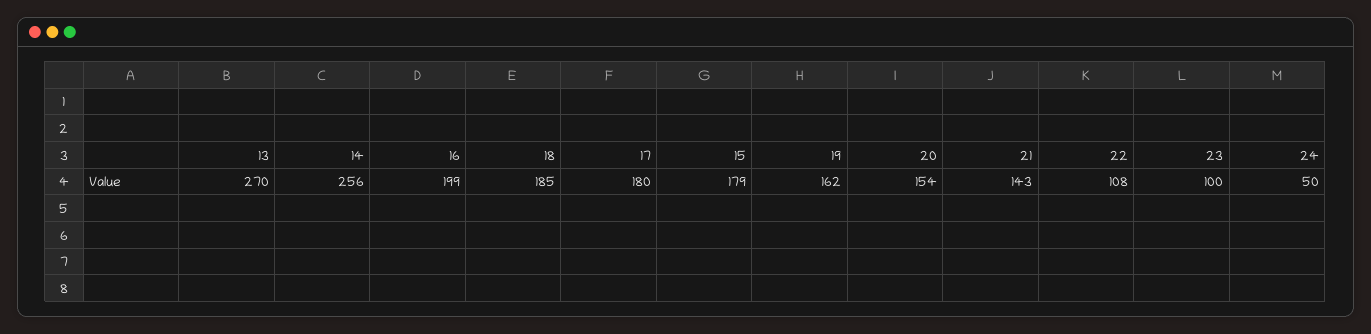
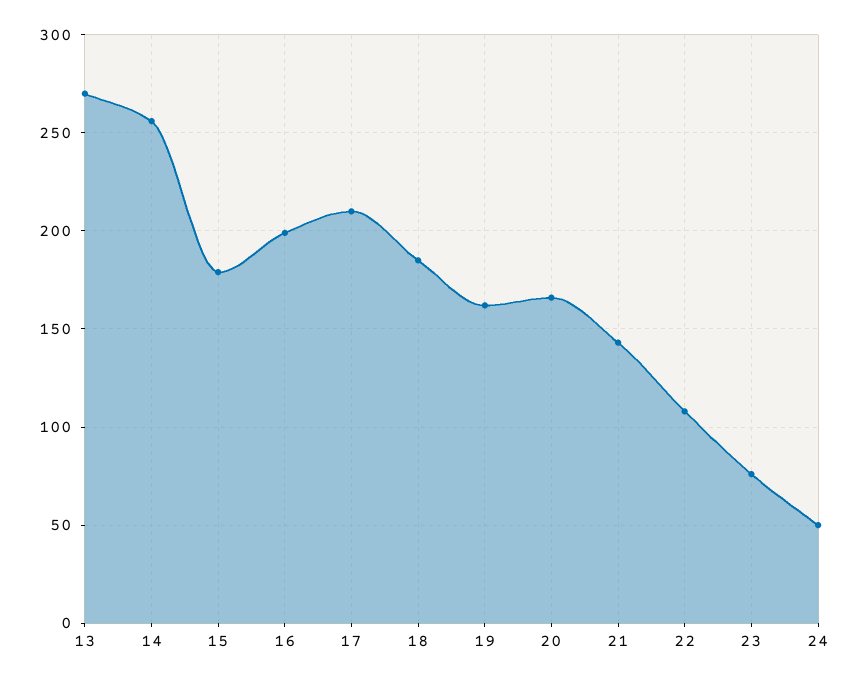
17: 180 -> 210
20: 154 -> 165
23: 100 -> 75

